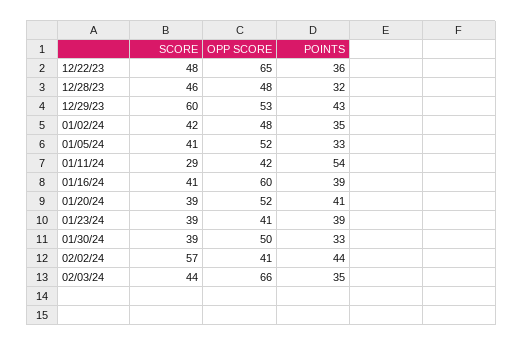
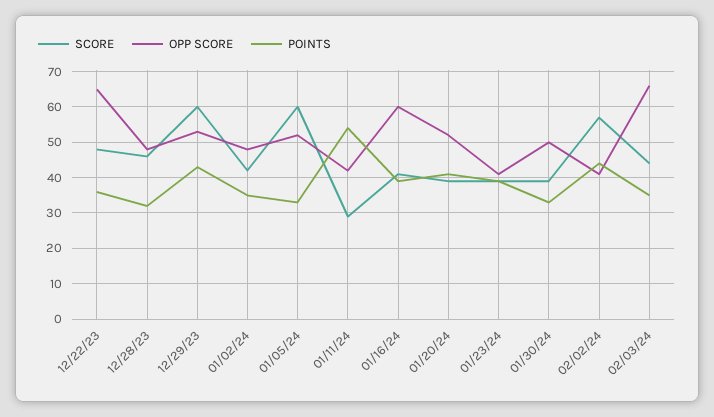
SCORE, 01/05/24: 41 -> 60

